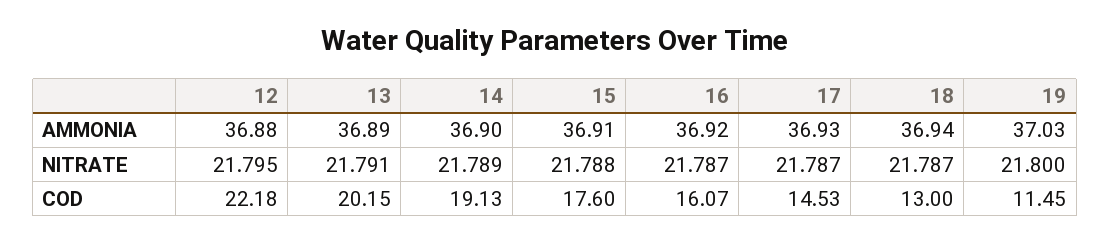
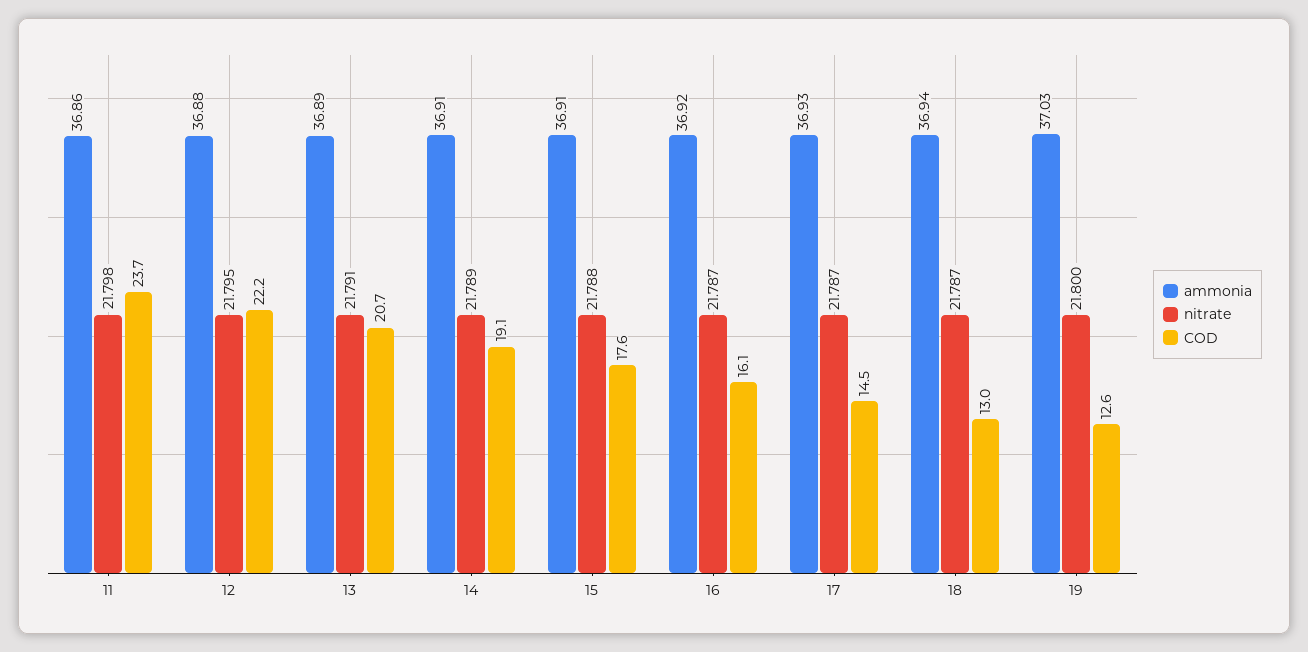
AMMONIA, 14: 36.9 -> 36.91
COD, 13: 20.15 -> 20.7
COD, 19: 11.45 -> 12.6
AMMONIA, 11: none -> 36.86
NITRATE, 11: none -> 21.798
COD, 11: none -> 23.7

